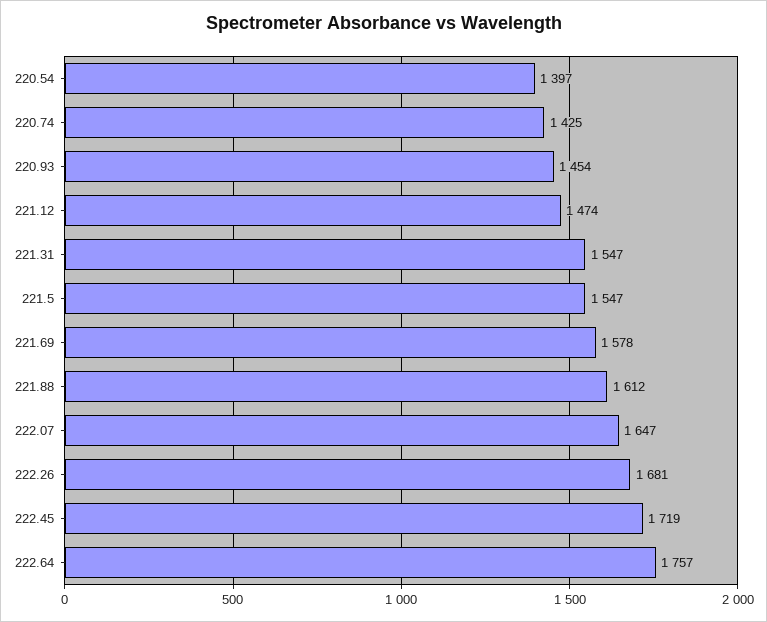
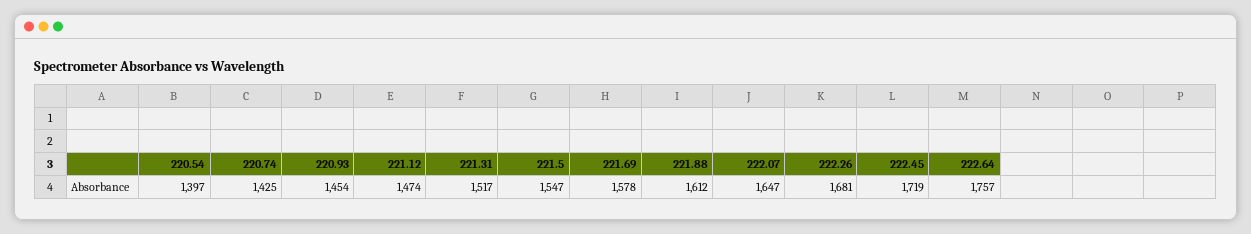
221.31: 1547 -> 1517

